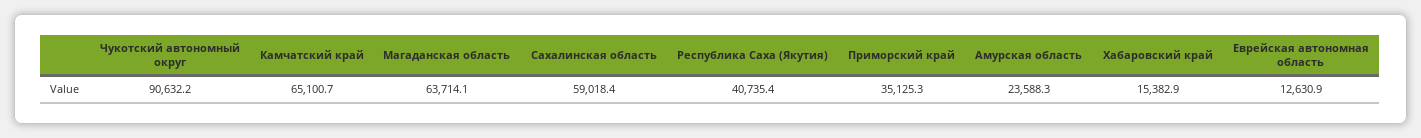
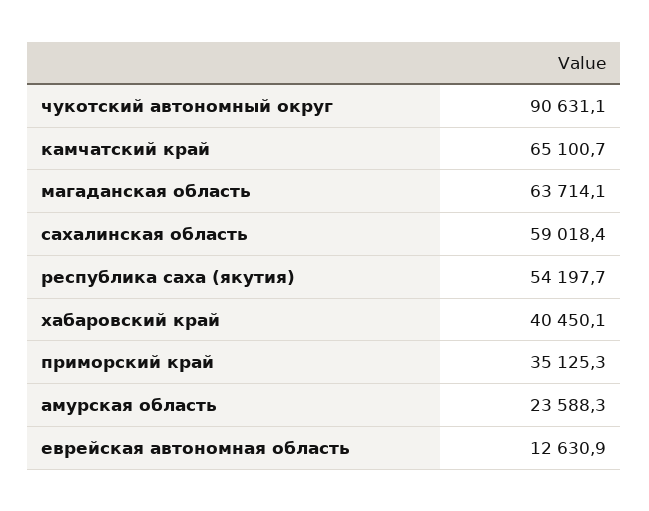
Чукотский автономный округ: 90632.2 -> 90631.1
Республика Саха (Якутия): 40735.4 -> 54197.7
Хабаровский край: 15382.9 -> 40450.1

